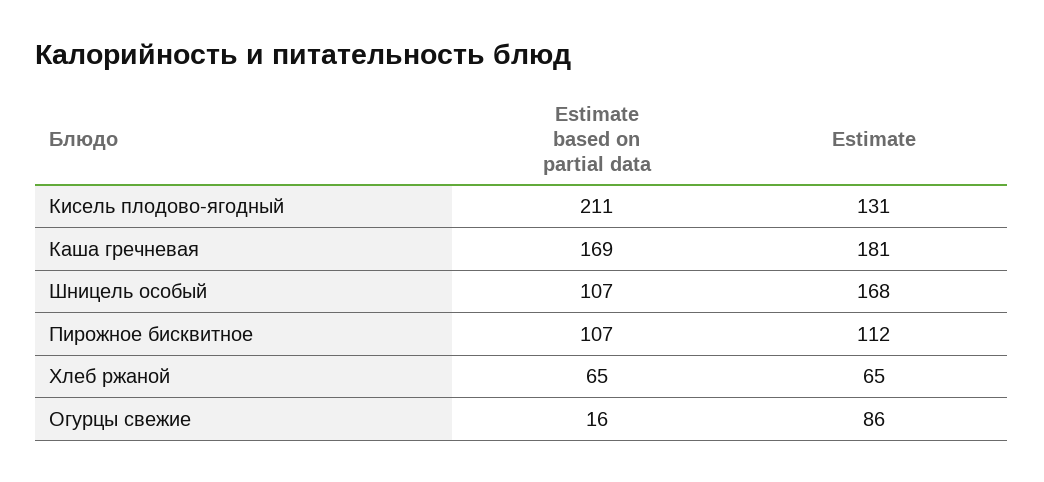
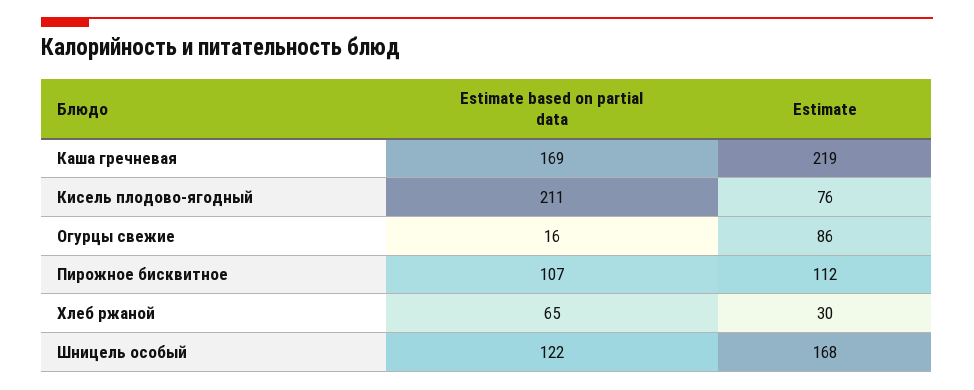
Estimate, Кисель плодово-ягодный: 131 -> 76
Estimate, Каша гречневая: 181 -> 219
Estimate based on partial data, Шницель особый: 107 -> 122
Estimate, Хлеб ржаной: 65 -> 30

